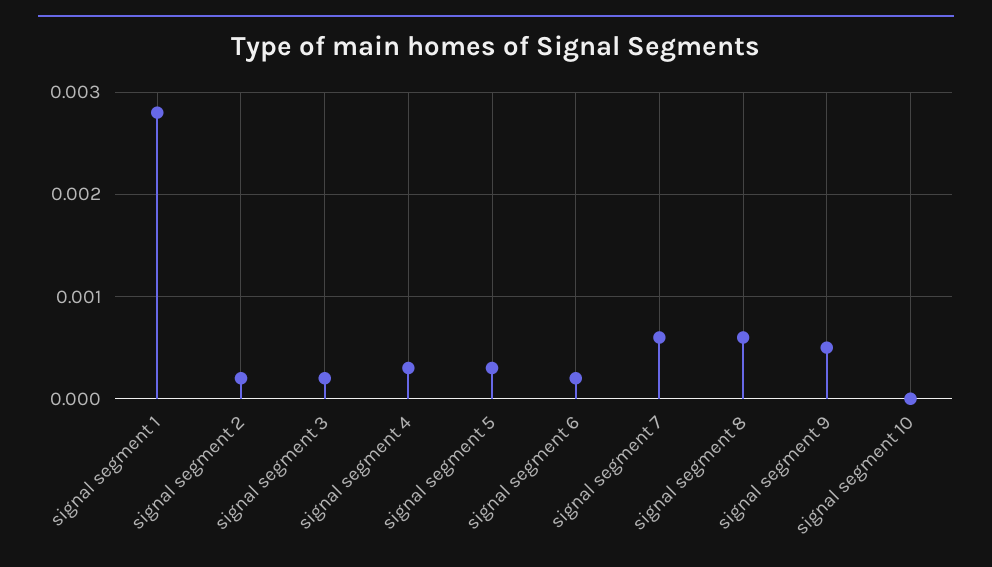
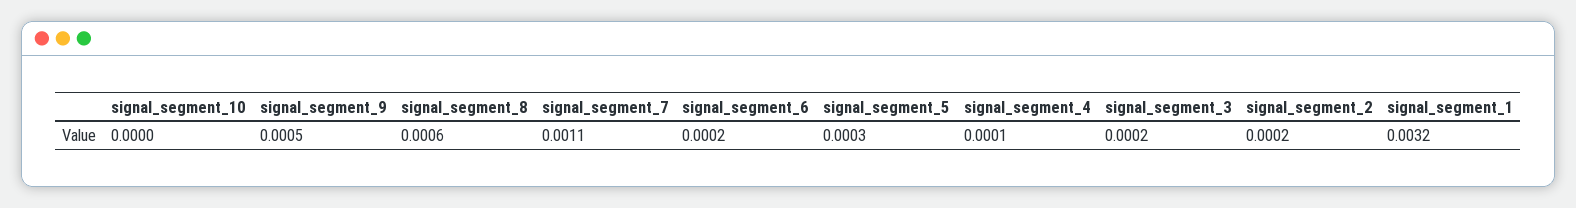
signal segment 1: 0.0028 -> 0.0032
signal segment 4: 0.0003 -> 0.0001
signal segment 7: 0.0006 -> 0.0011

